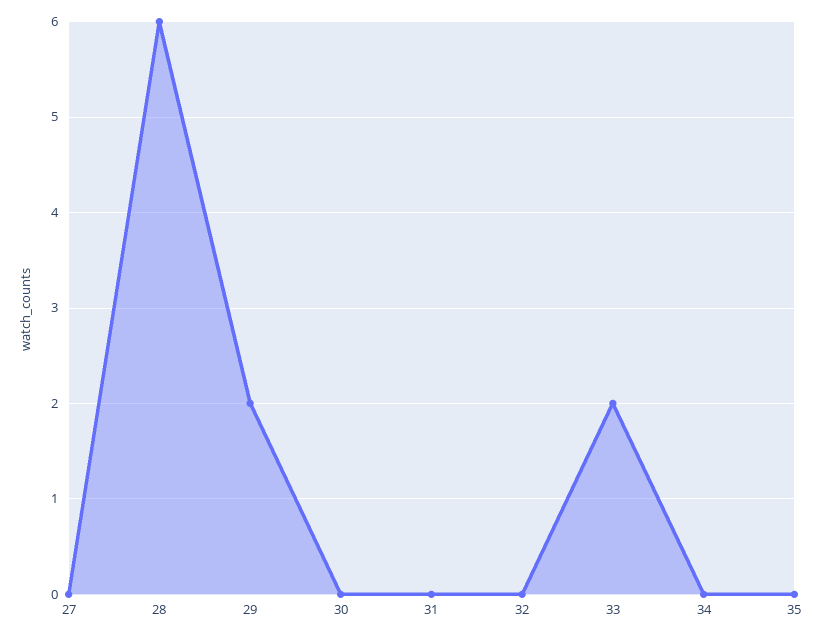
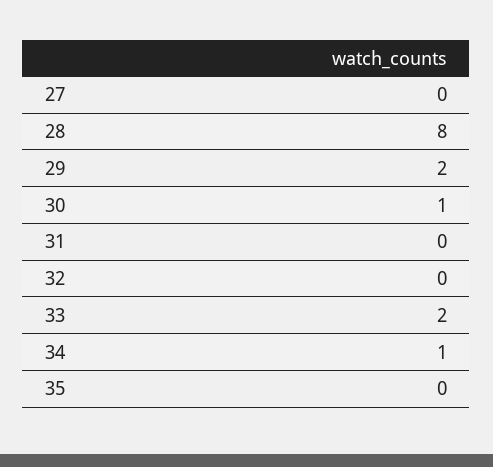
28: 6 -> 8
30: 0 -> 1
34: 0 -> 1

